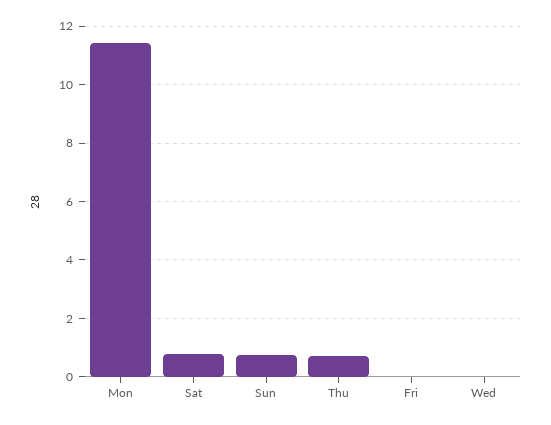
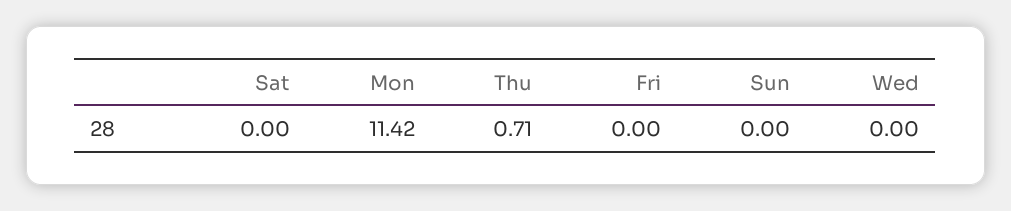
Sat: 0.75 -> 0
Sun: 0.75 -> 0

